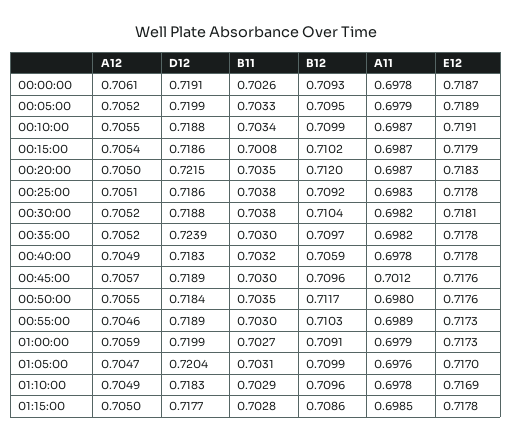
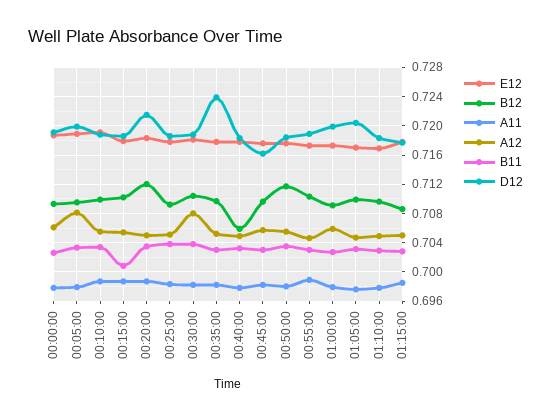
A12, 00:05:00: 0.7052 -> 0.708
A12, 00:30:00: 0.7052 -> 0.708
D12, 00:45:00: 0.7189 -> 0.716
A11, 00:45:00: 0.7012 -> 0.698

